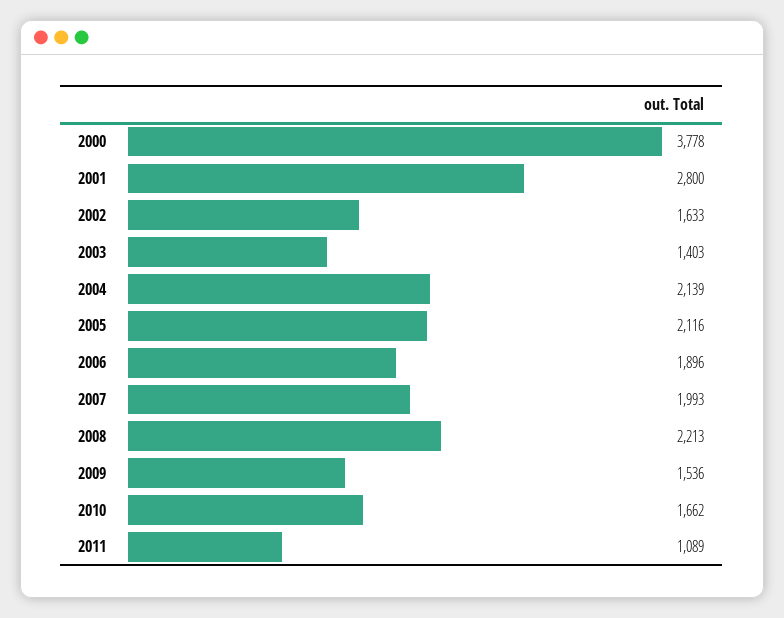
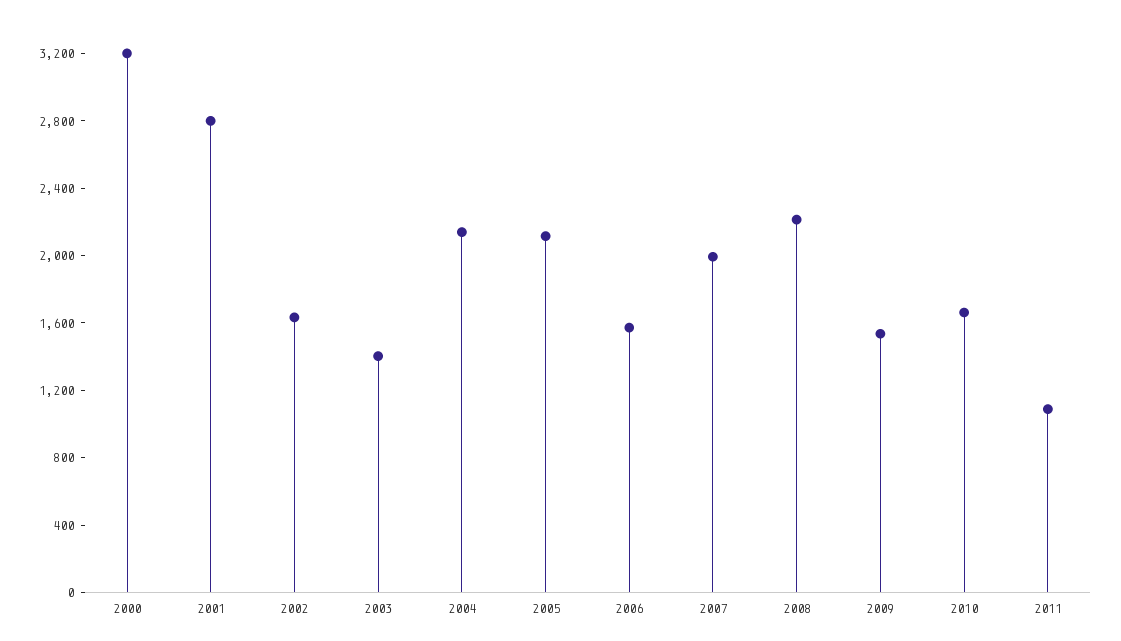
2000: 3778 -> 3200
2006: 1896 -> 1600

